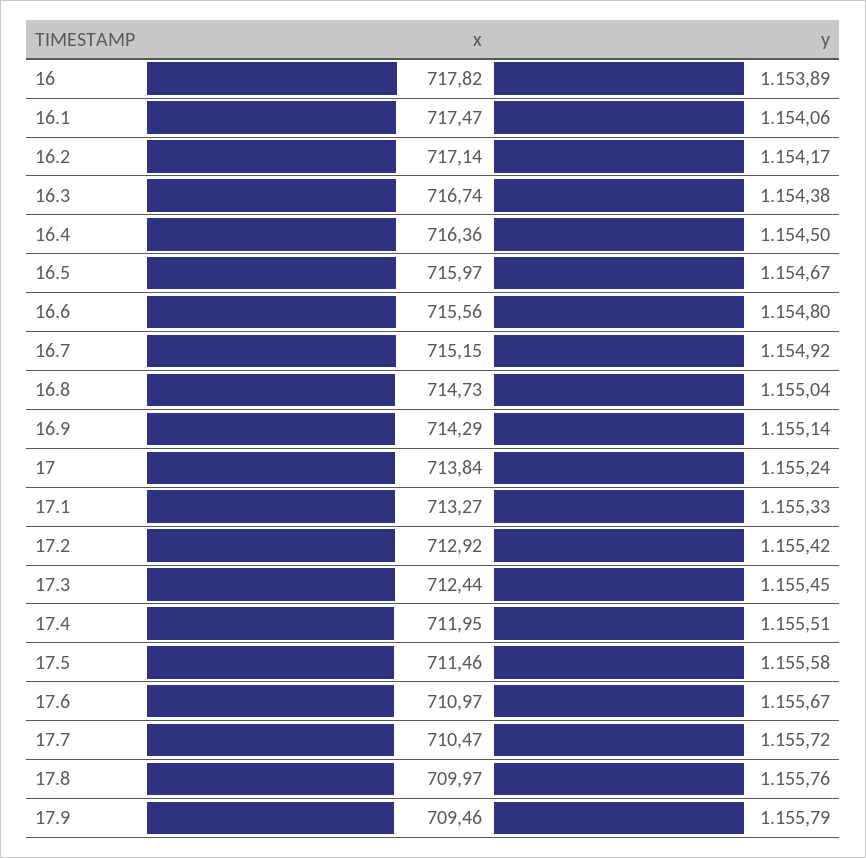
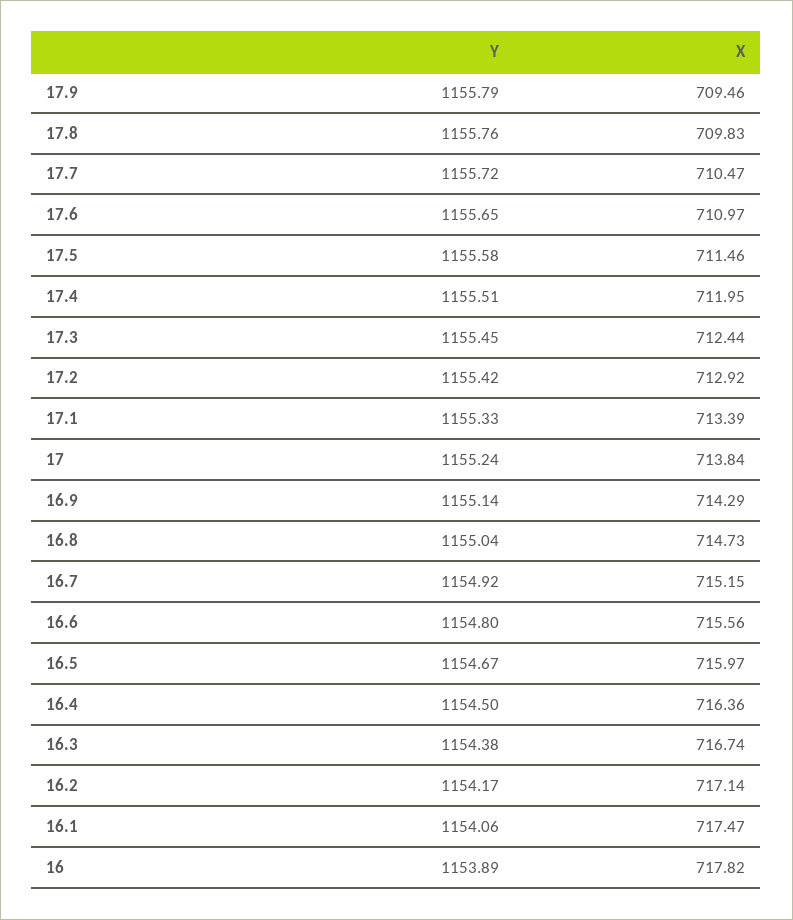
x, 17.1: 713.27 -> 713.39
y, 17.6: 1155.67 -> 1155.65
x, 17.8: 709.97 -> 709.83

